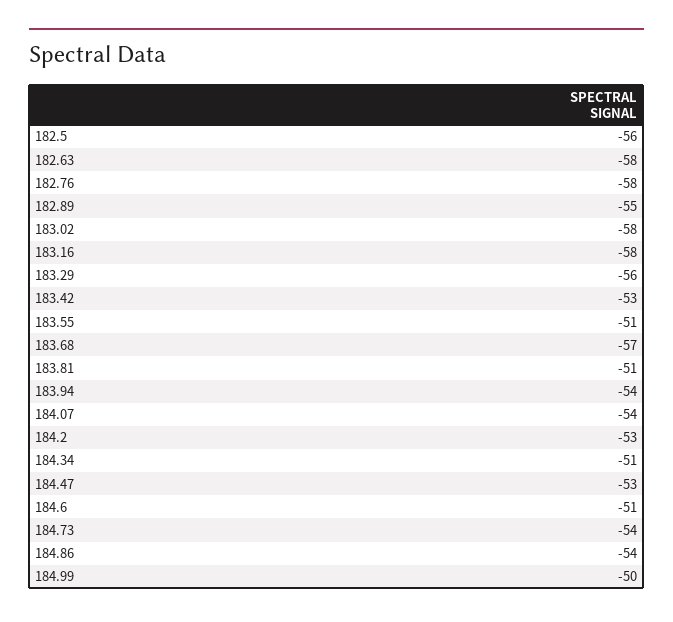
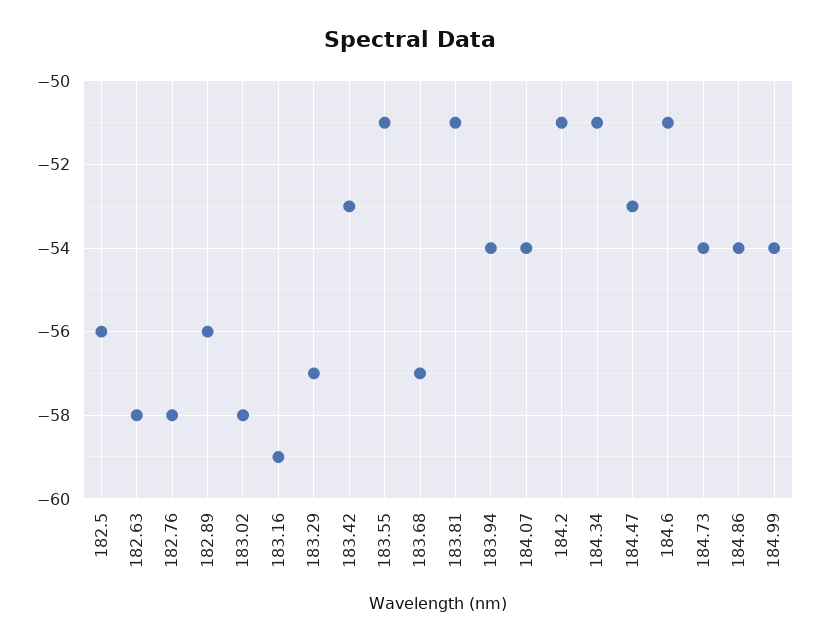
182.89: -55 -> -56
183.16: -58 -> -59
183.29: -56 -> -57
184.2: -53 -> -51
184.99: -50 -> -54

